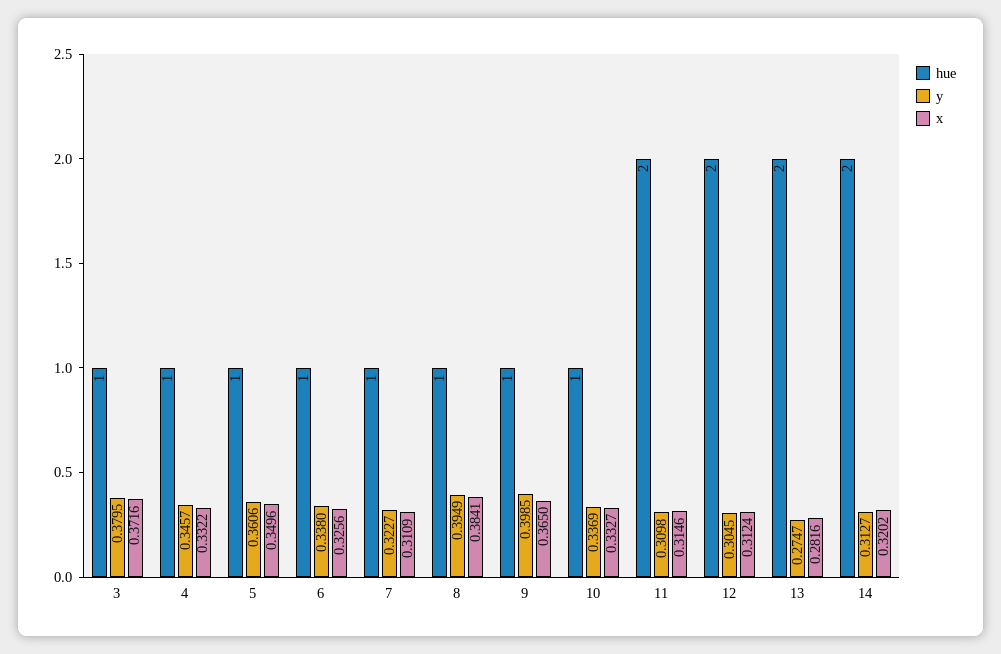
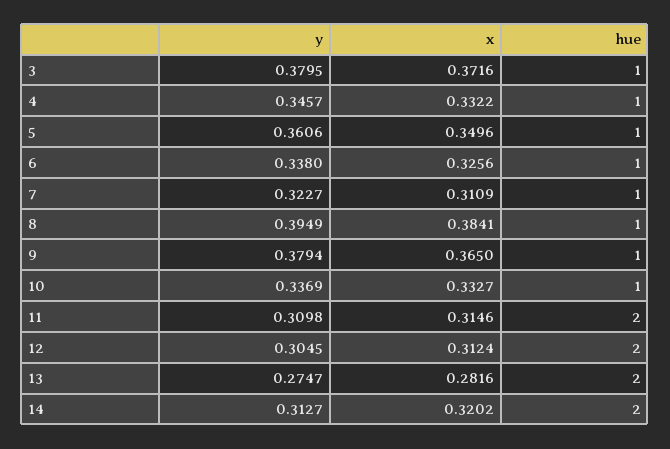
y, 9: 0.3985 -> 0.3794

